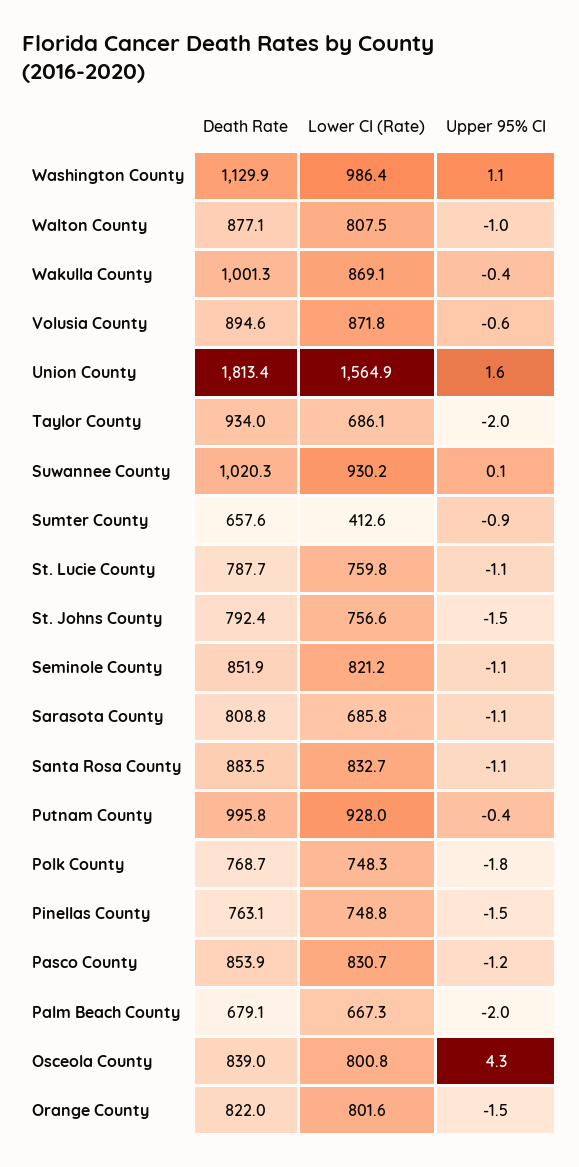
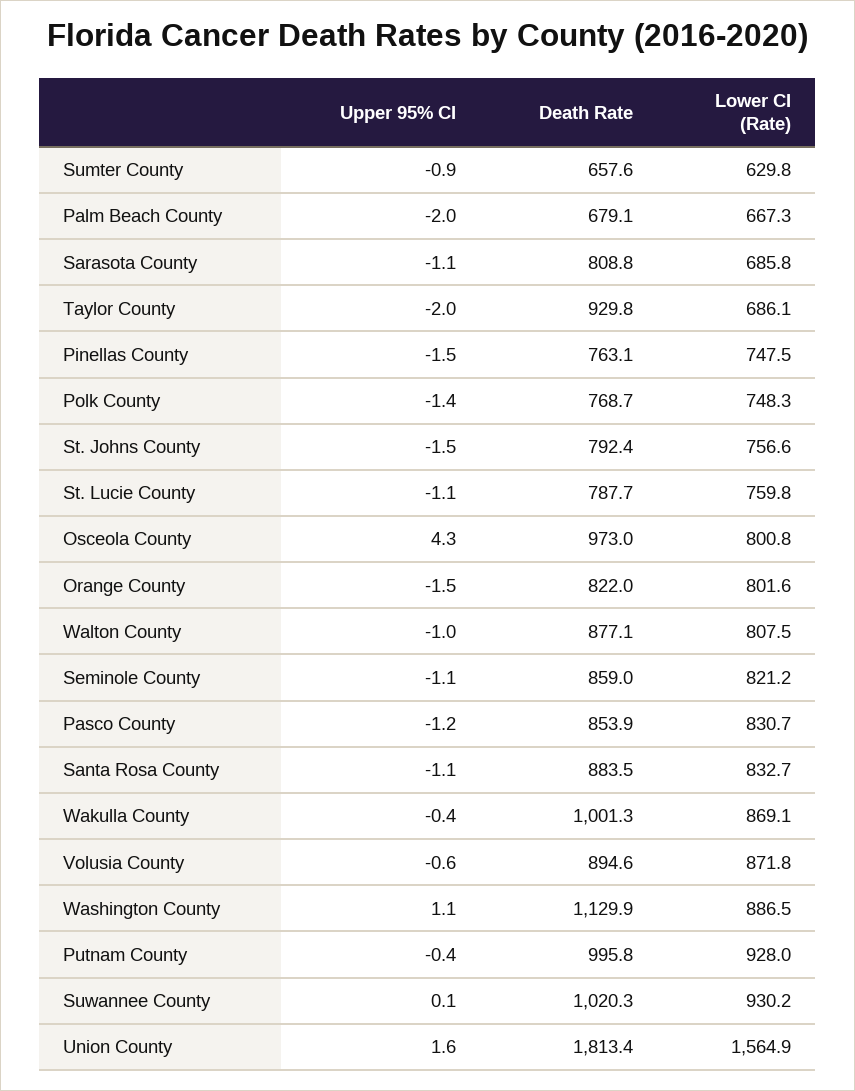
Lower CI (Rate), Washington County: 986.4 -> 886.5
Death Rate, Taylor County: 934 -> 929.8
Lower CI (Rate), Sumter County: 412.6 -> 629.8
Death Rate, Seminole County: 851.9 -> 859
Upper 95% CI, Polk County: -1.8 -> -1.4
Lower CI (Rate), Pinellas County: 748.8 -> 747.5
Death Rate, Osceola County: 839 -> 973

